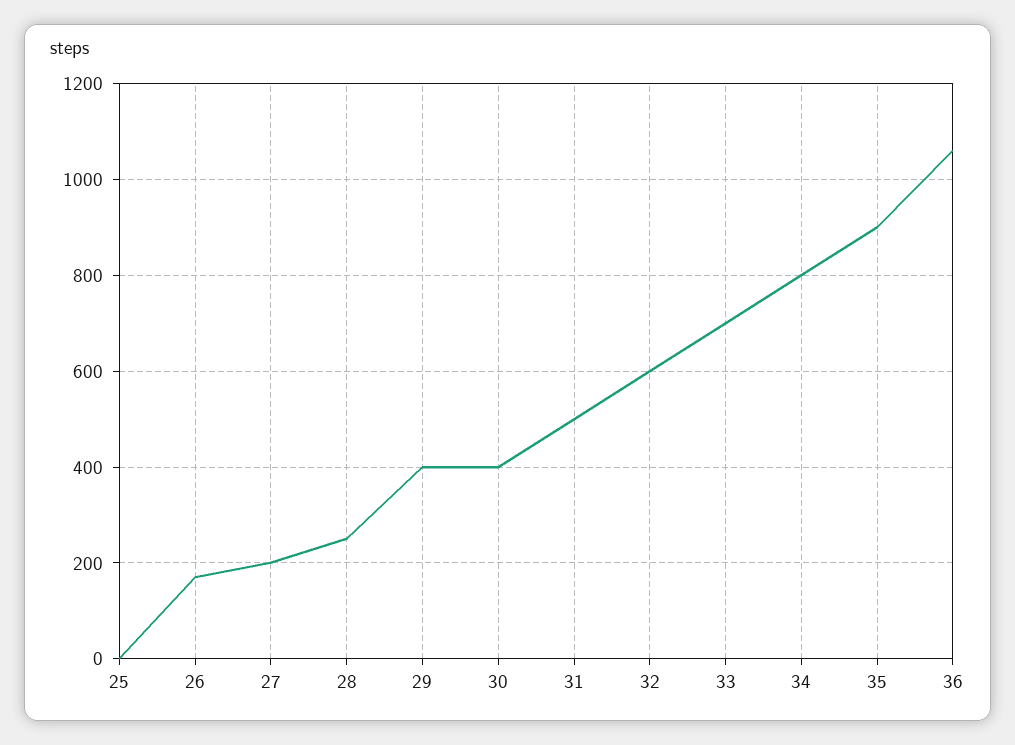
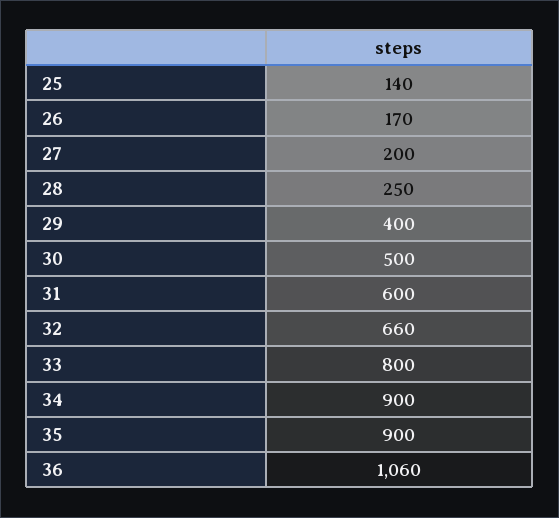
25: 0 -> 140
30: 400 -> 500
31: 500 -> 600
32: 600 -> 660
33: 700 -> 800
34: 800 -> 900

